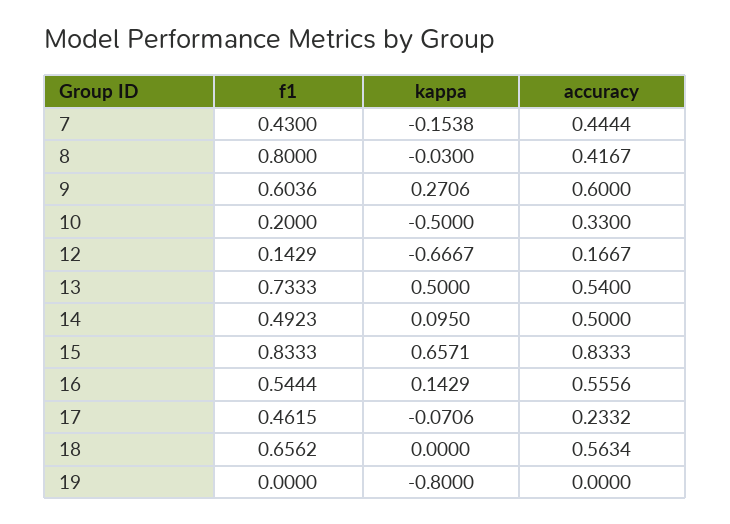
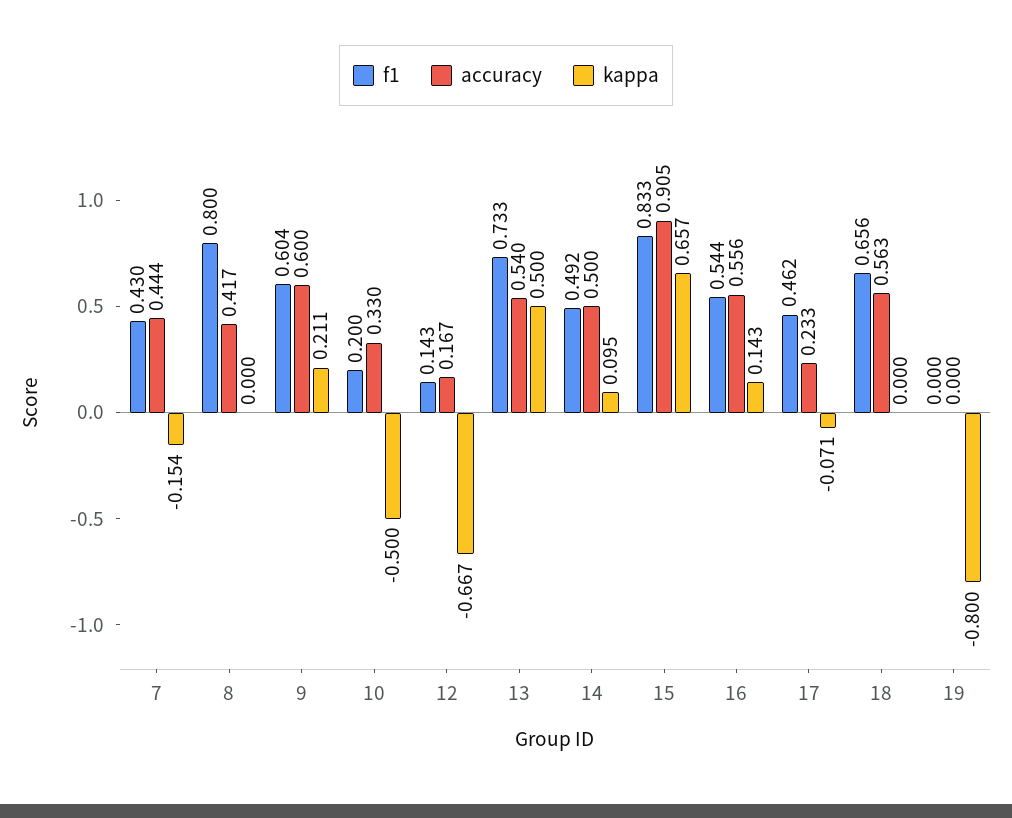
kappa, 8: -0.03 -> 0
kappa, 9: 0.2706 -> 0.211
accuracy, 15: 0.8333 -> 0.905

